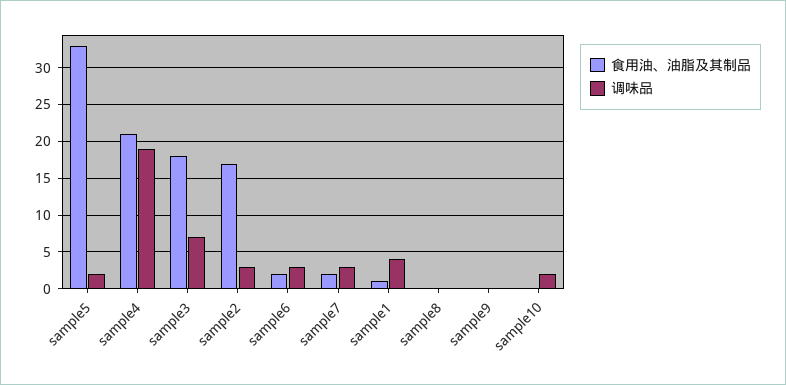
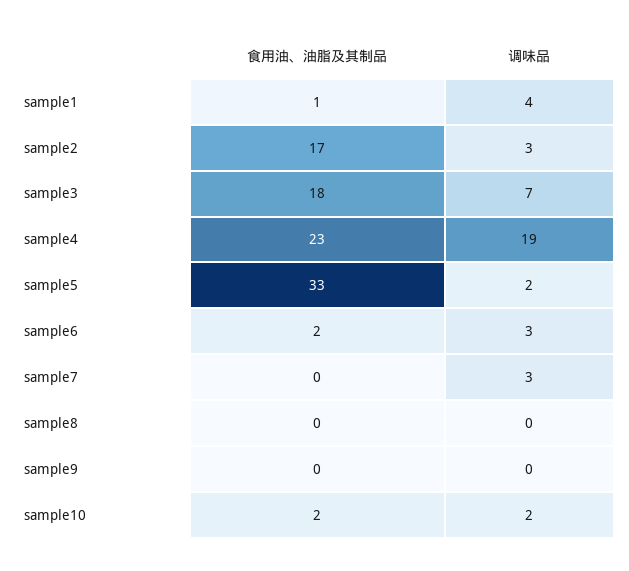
食用油、油脂及其制品, sample4: 21 -> 23
食用油、油脂及其制品, sample7: 2 -> 0
食用油、油脂及其制品, sample10: 0 -> 2

